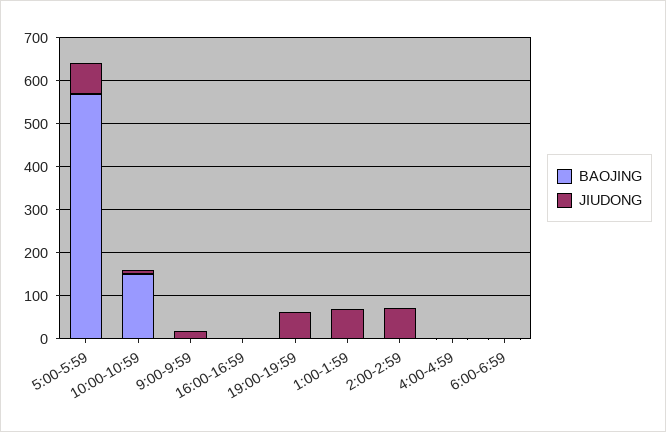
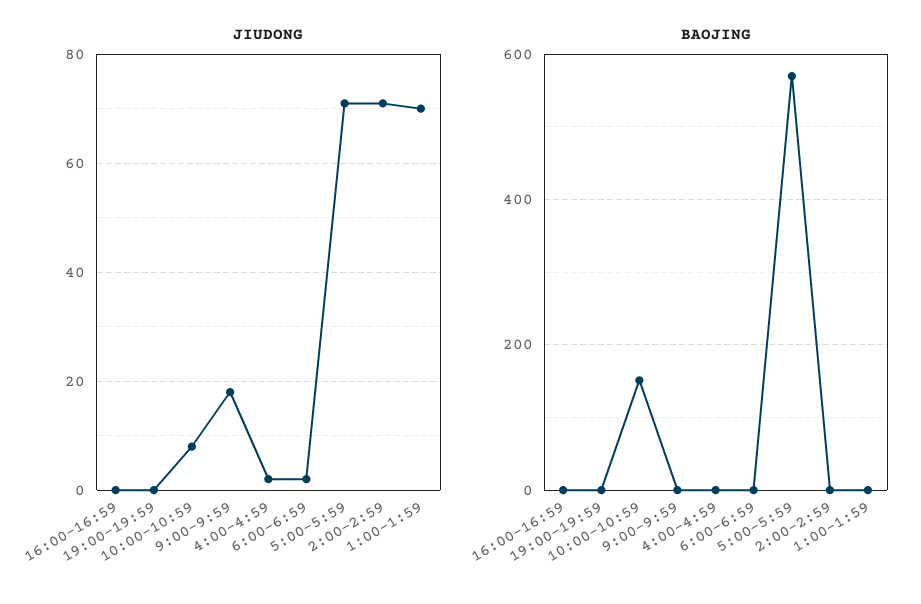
JIUDONG, 19:00-19:59: 60 -> 0

